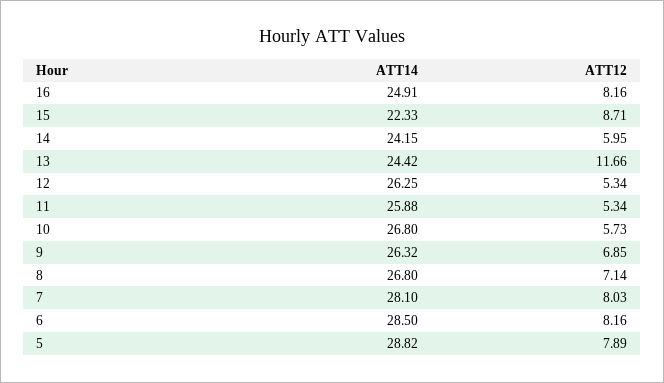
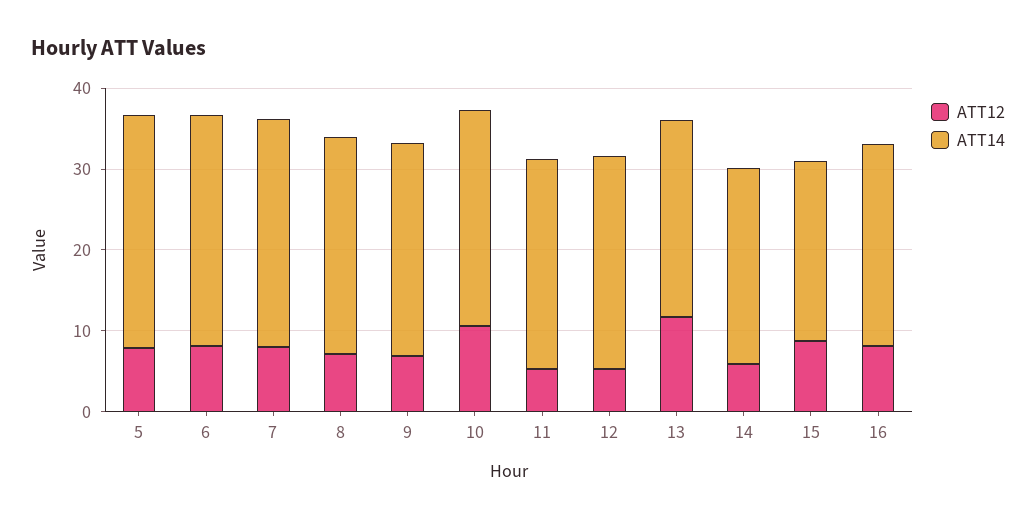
ATT12, 10: 5.73 -> 10

